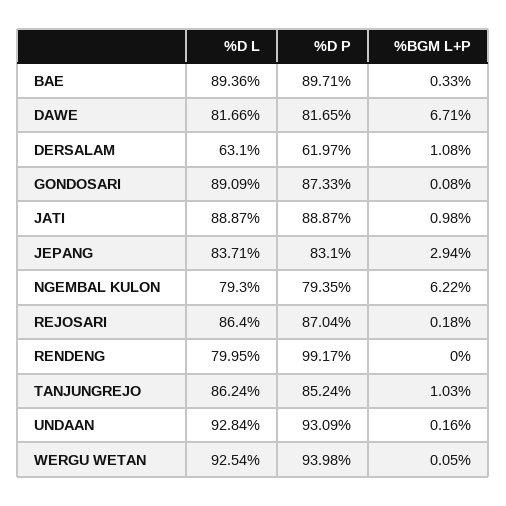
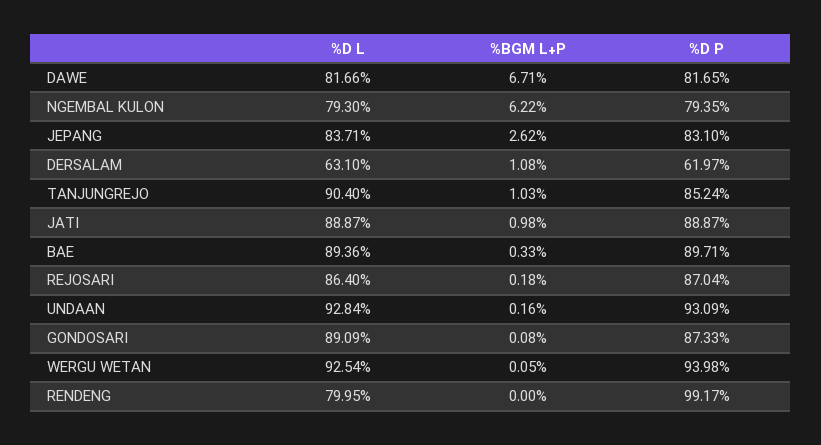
%BGM L+P, JEPANG: 2.94 -> 2.62
%D L, TANJUNGREJO: 86.24 -> 90.4

